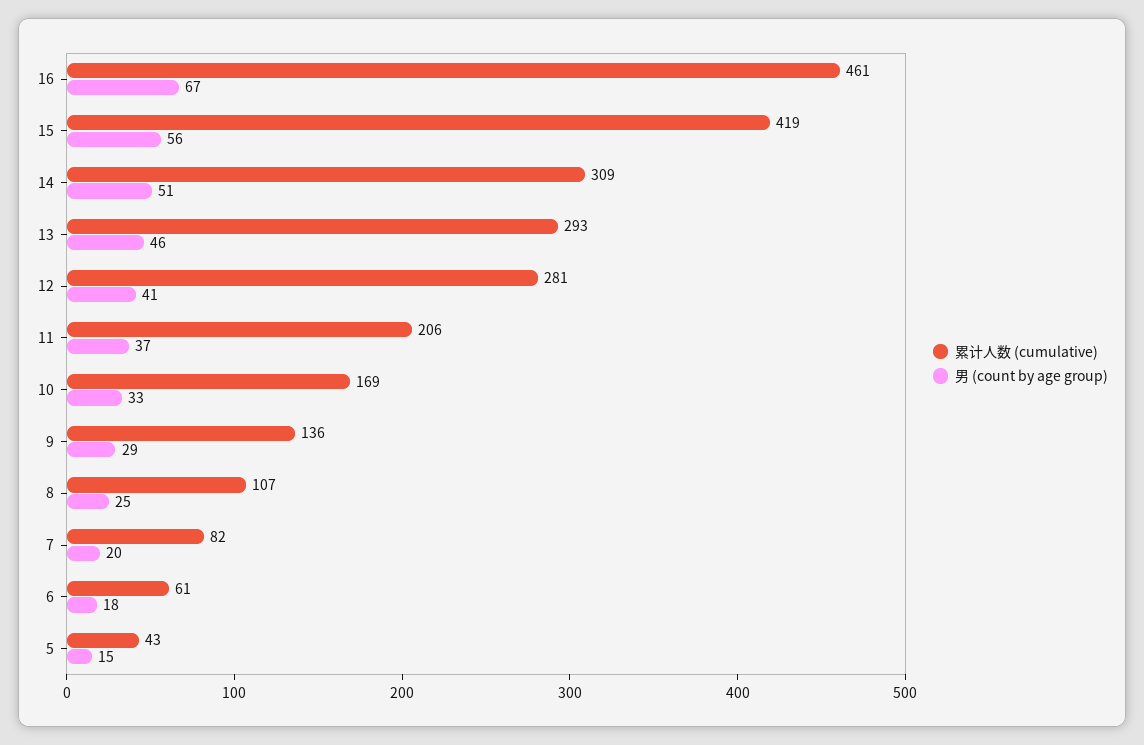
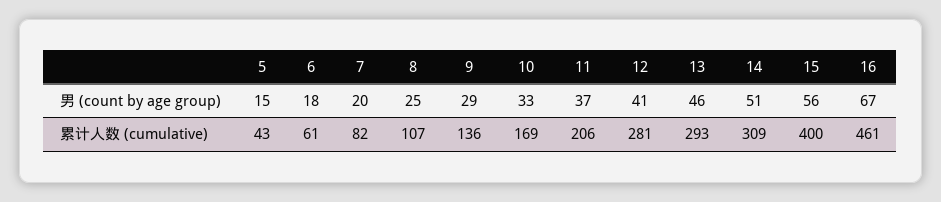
累计人数 (cumulative), 15: 419 -> 400

